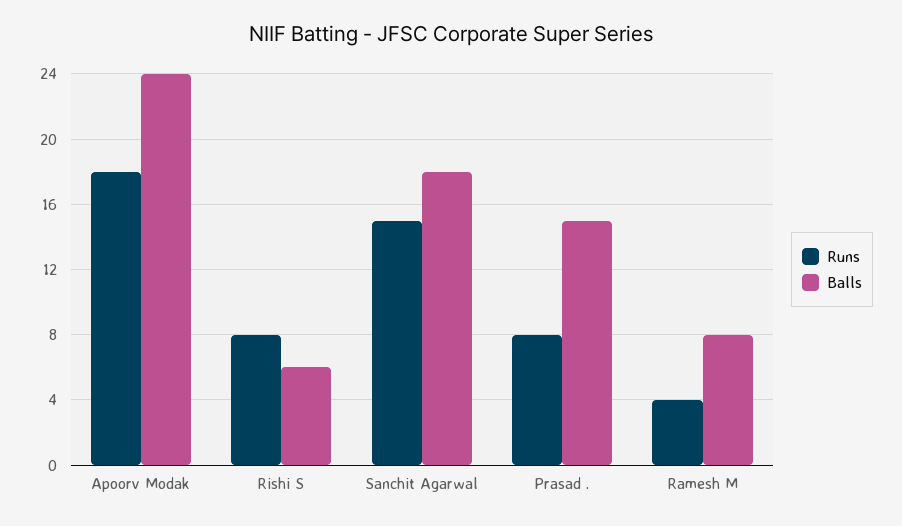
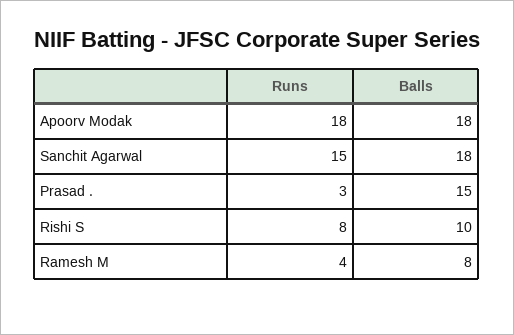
Balls, Apoorv Modak: 24 -> 18
Balls, Rishi S: 6 -> 10
Runs, Prasad .: 8 -> 3

